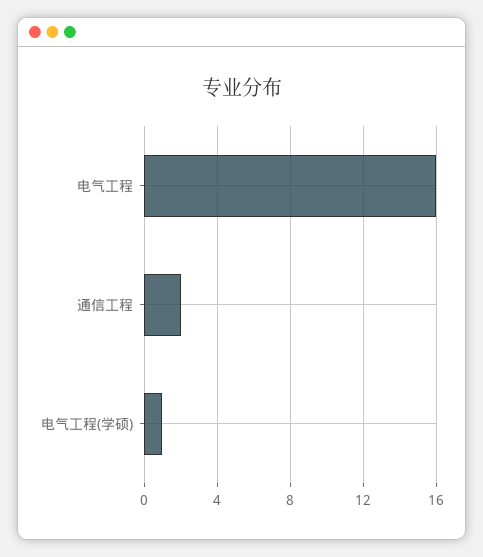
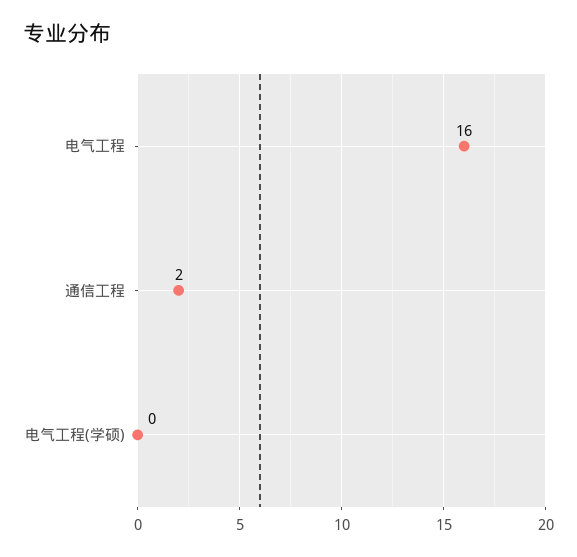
电气工程(学硕): 1 -> 0

